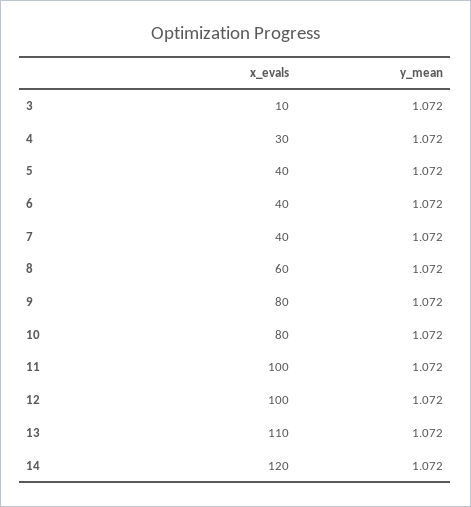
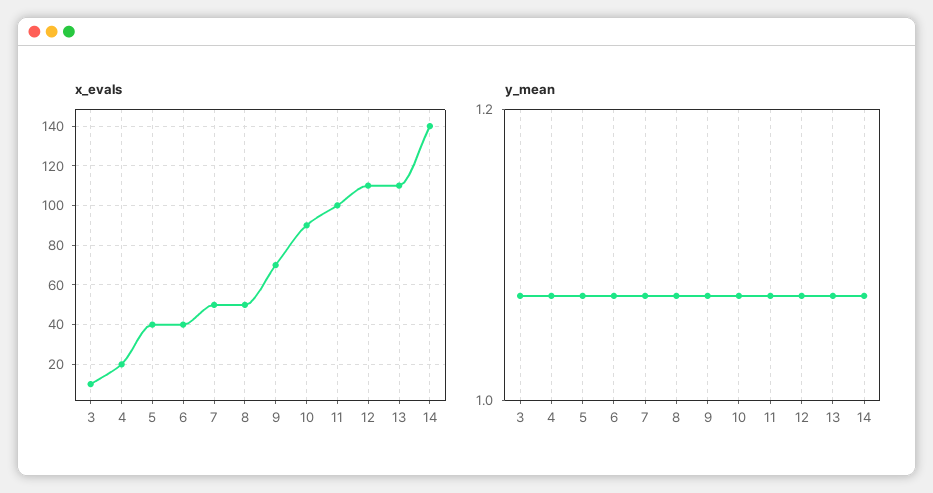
x_evals, 4: 30 -> 20
x_evals, 7: 40 -> 50
x_evals, 8: 60 -> 50
x_evals, 9: 80 -> 70
x_evals, 10: 80 -> 90
x_evals, 12: 100 -> 110
x_evals, 14: 120 -> 140

